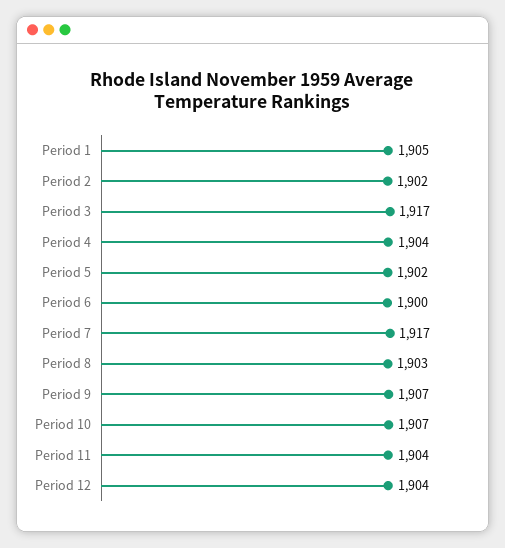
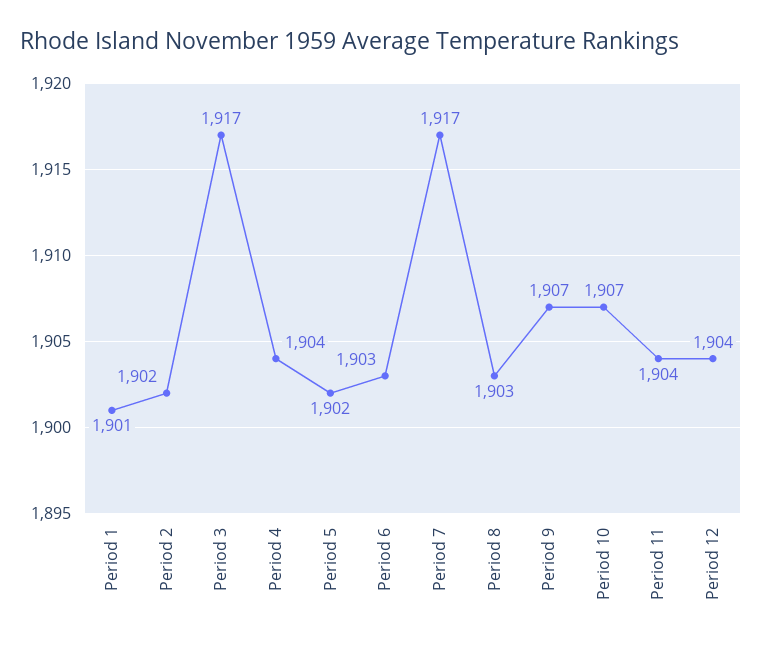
Period 1: 1905 -> 1901
Period 6: 1900 -> 1903

